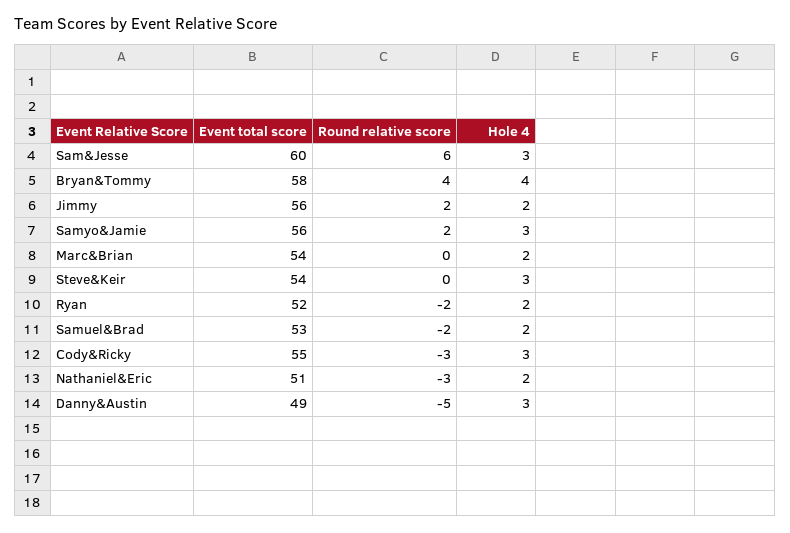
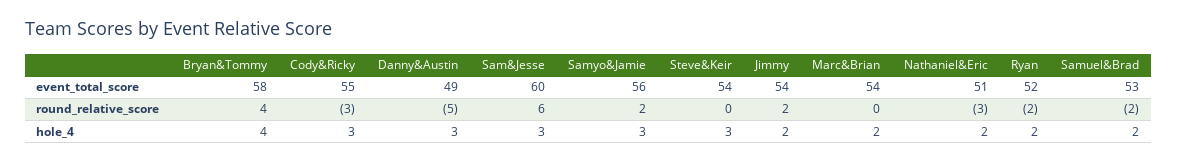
Event total score, Jimmy: 56 -> 54

